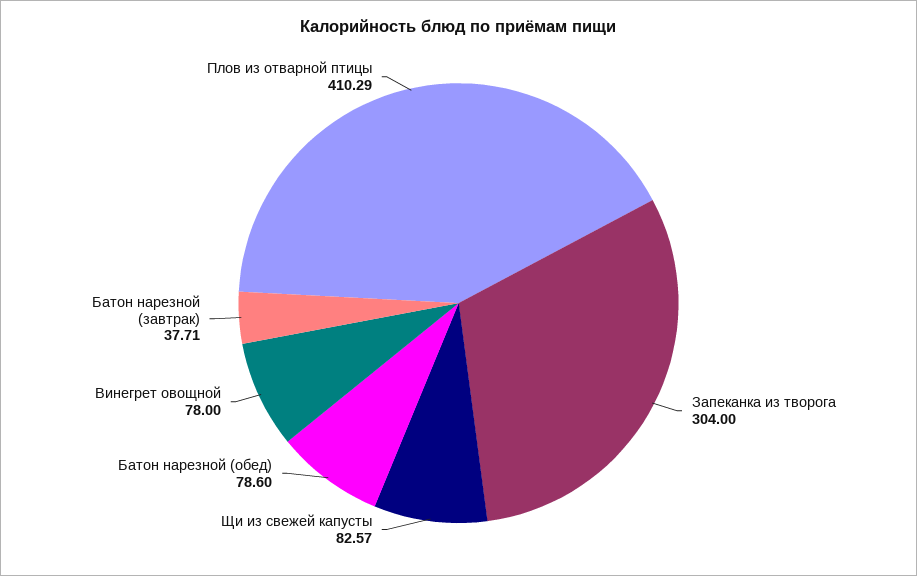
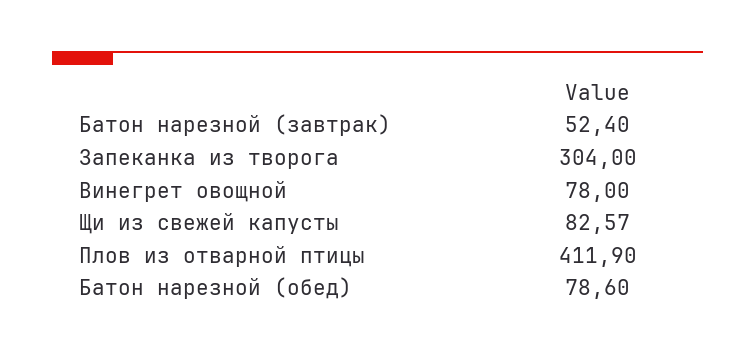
Батон нарезной (завтрак): 37.71 -> 52.4
Плов из отварной птицы: 410.29 -> 411.9

